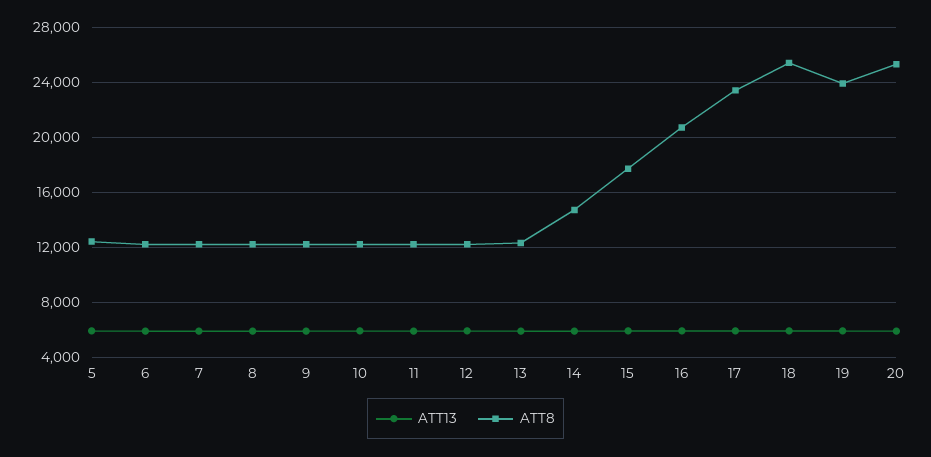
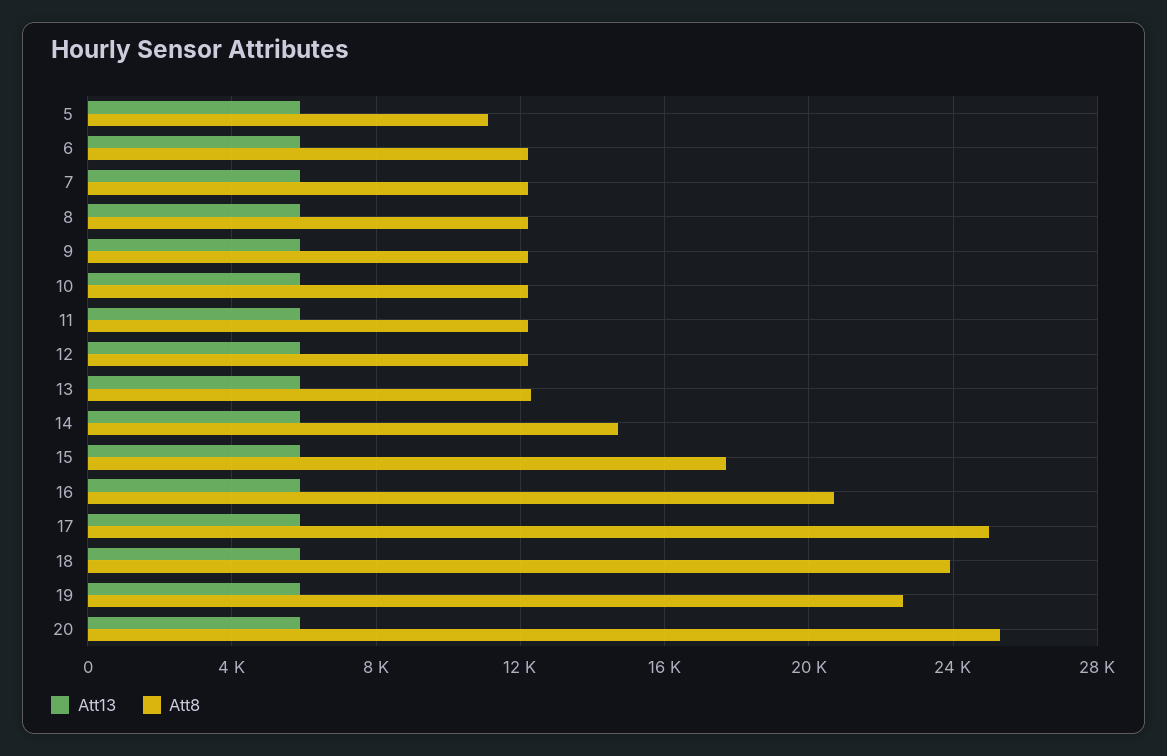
ATT8, 5: 12500 -> 11000
ATT8, 17: 23500 -> 25000
ATT8, 18: 25500 -> 24000
ATT8, 19: 24000 -> 22500

